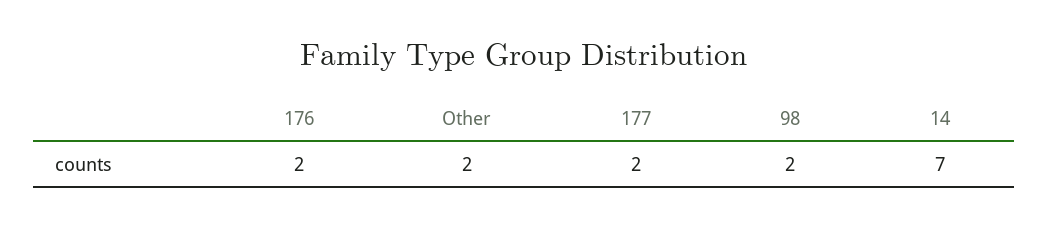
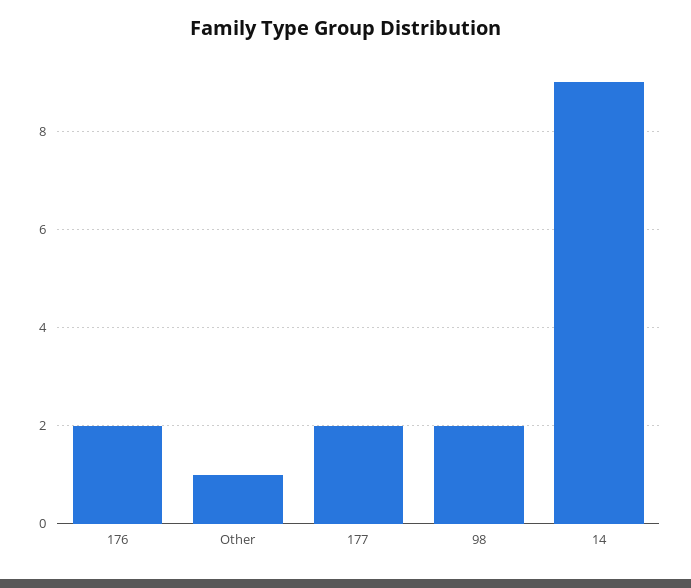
Other: 2 -> 1
14: 7 -> 9

